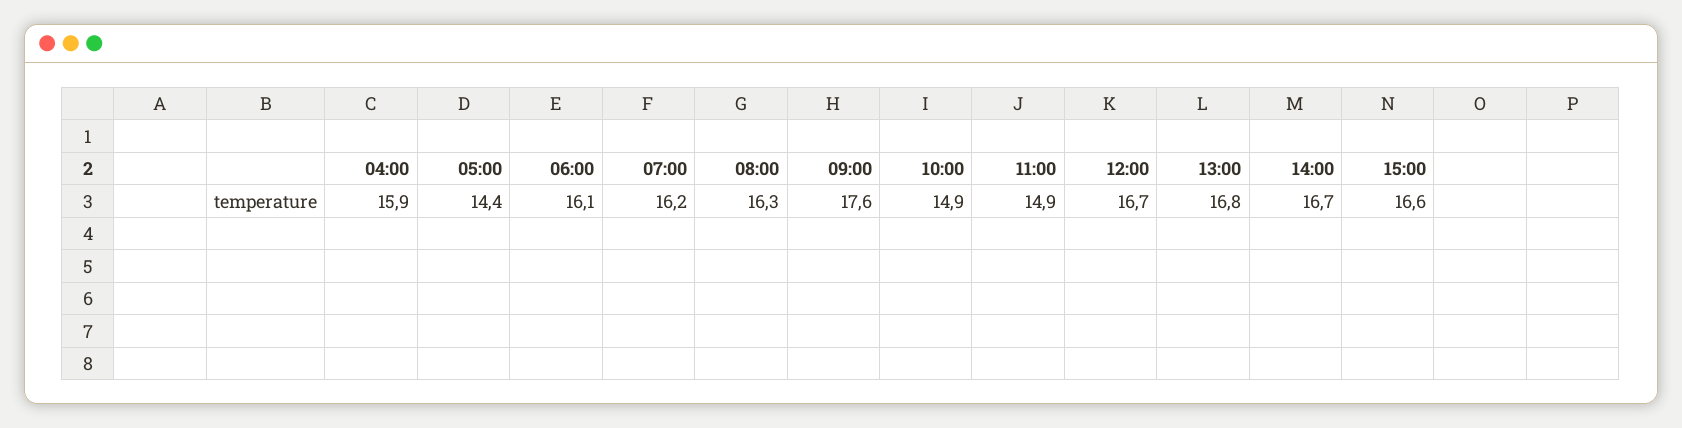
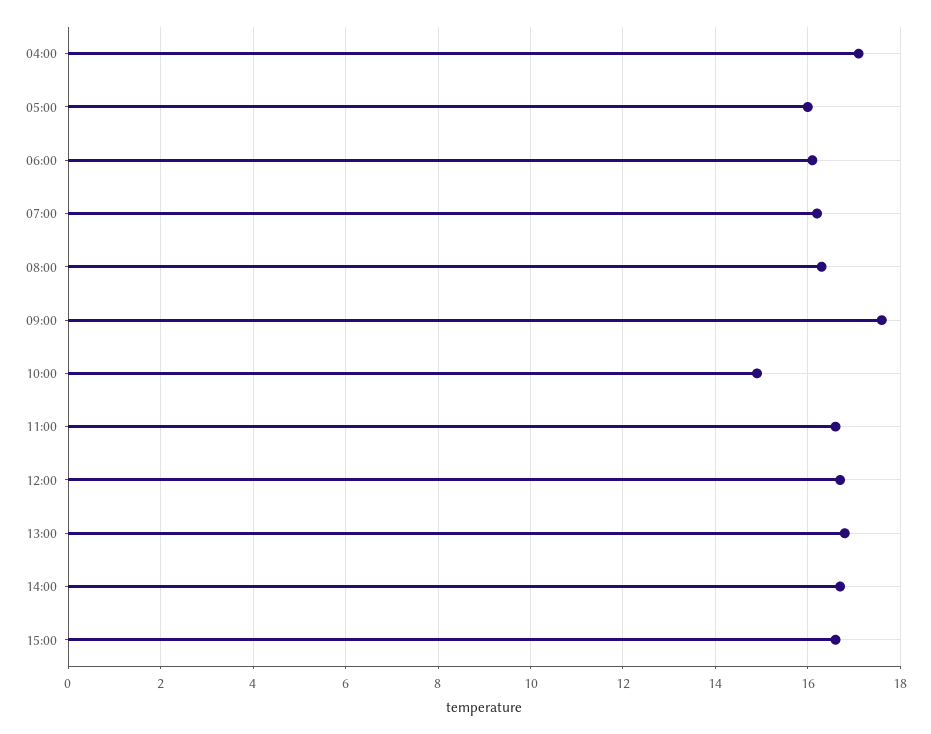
04:00: 15.9 -> 17
05:00: 14.4 -> 16
11:00: 14.9 -> 16.5

